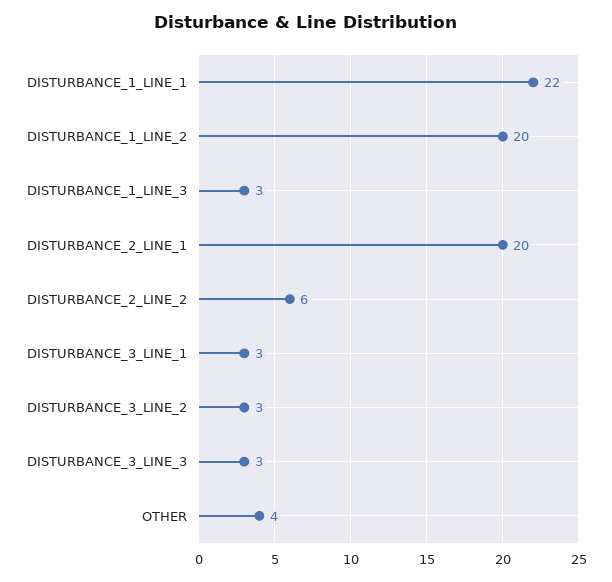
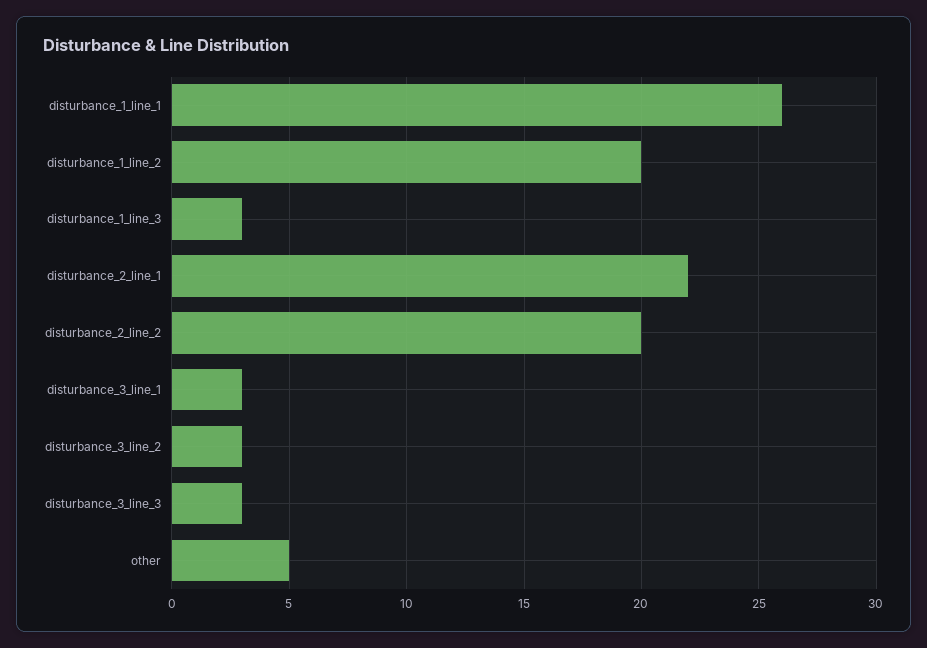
DISTURBANCE_1_LINE_1: 22 -> 26
DISTURBANCE_2_LINE_1: 20 -> 22
DISTURBANCE_2_LINE_2: 6 -> 20
OTHER: 4 -> 5

